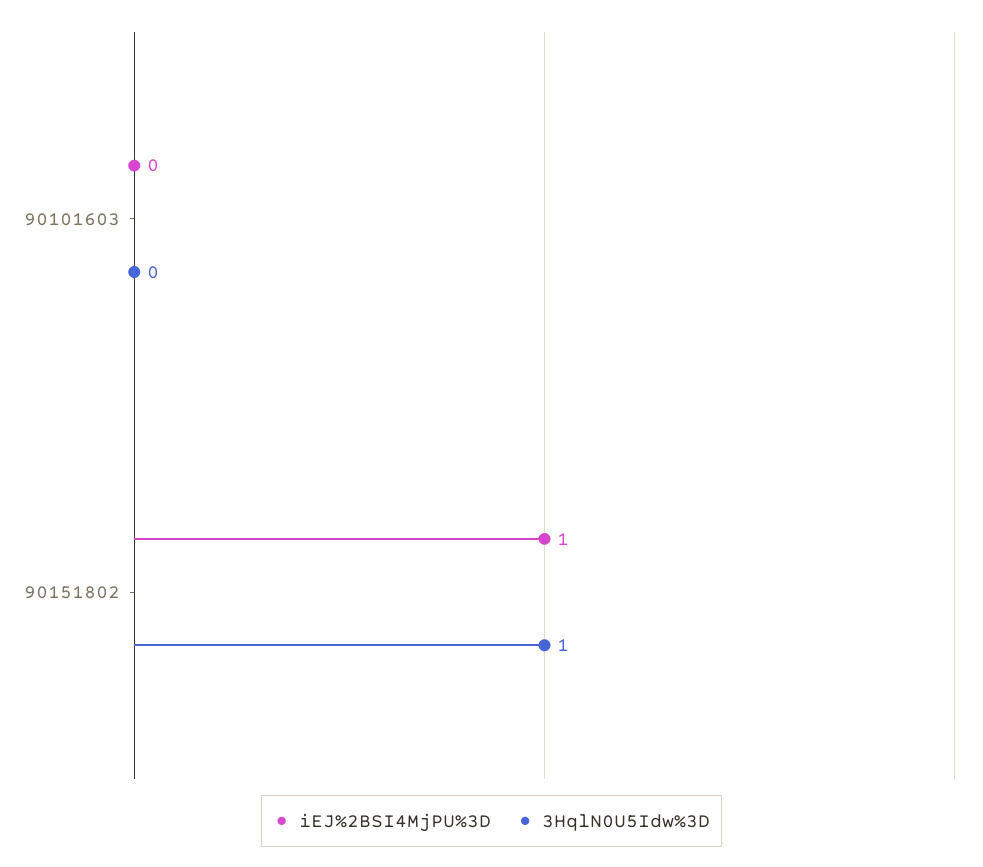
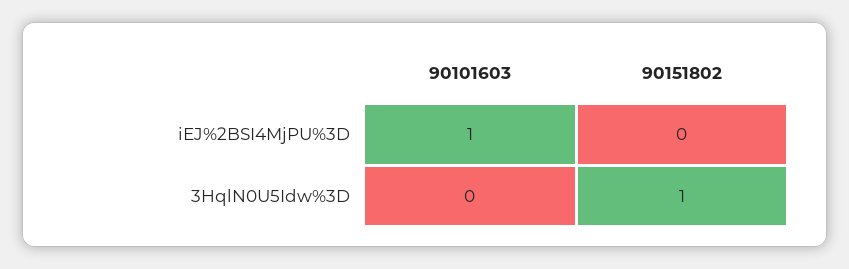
iEJ%2BSI4MjPU%3D, 90101603: 0 -> 1
iEJ%2BSI4MjPU%3D, 90151802: 1 -> 0

